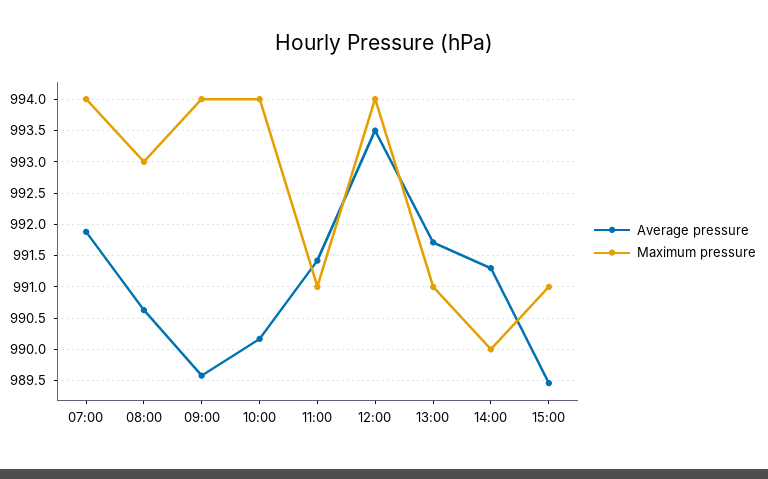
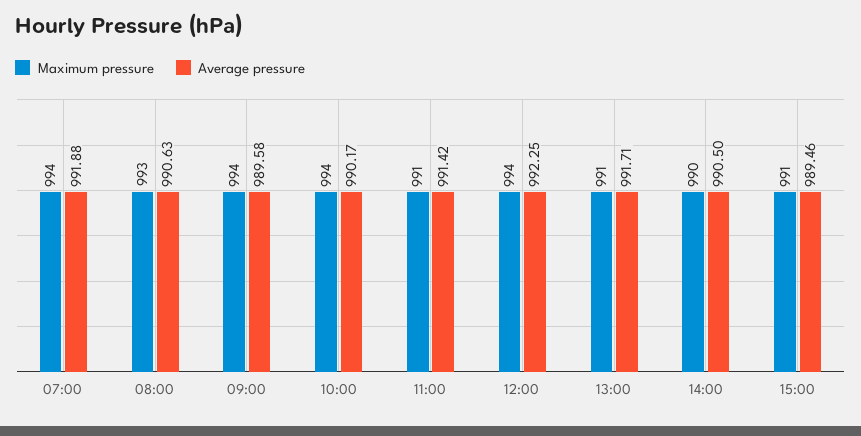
Average pressure, 12:00: 993.5 -> 992.25
Average pressure, 14:00: 991.3 -> 990.5

